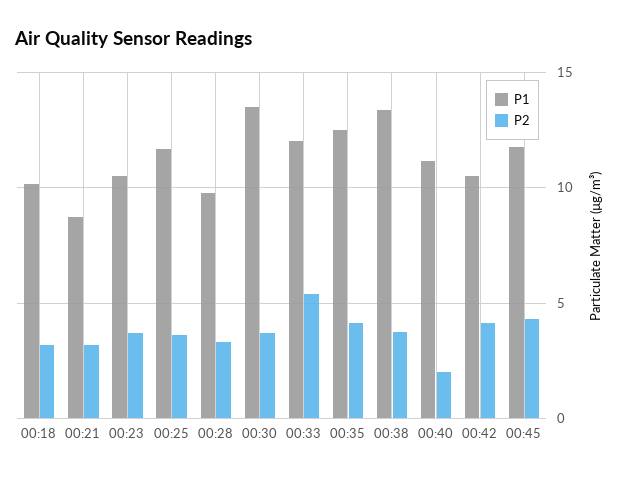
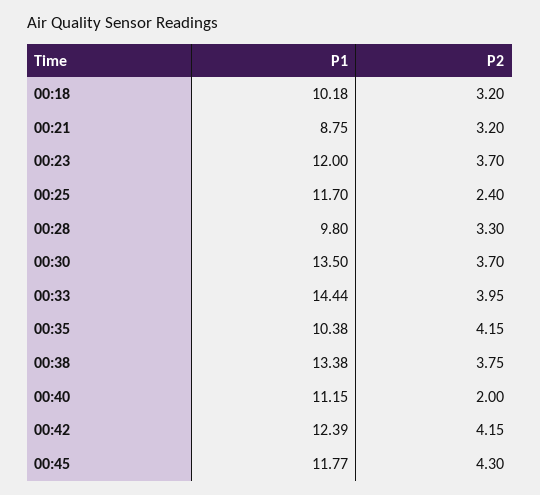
P1, 00:23: 10.5 -> 12
P2, 00:25: 3.5 -> 2.4
P1, 00:33: 12 -> 14.44
P2, 00:33: 5.5 -> 3.95
P1, 00:35: 12.5 -> 10.38
P1, 00:42: 10.5 -> 12.39

